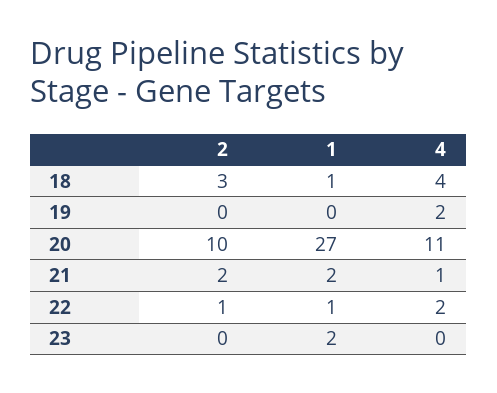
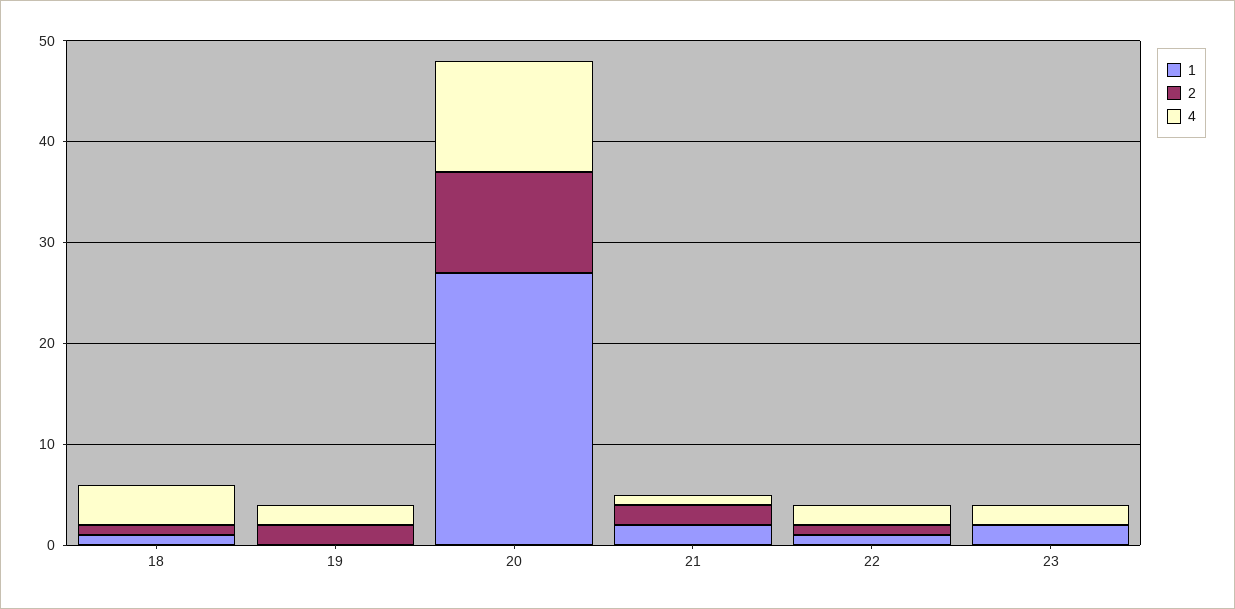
2, 18: 3 -> 1
2, 19: 0 -> 2
4, 23: 0 -> 2

